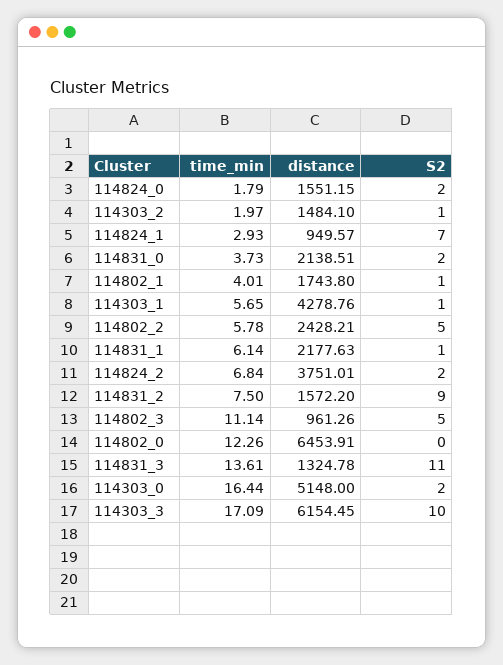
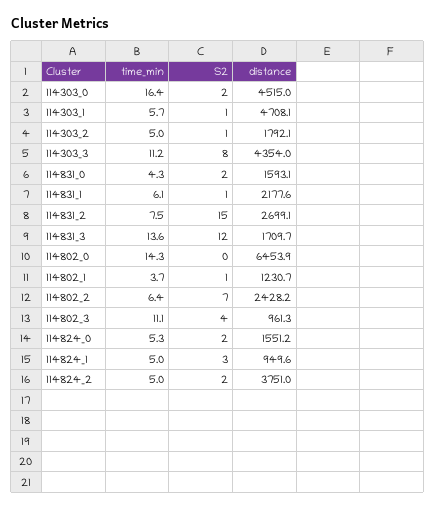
time_min, 114824_0: 1.79 -> 5.3
time_min, 114303_2: 1.97 -> 5
distance, 114303_2: 1484.1 -> 1792.1
time_min, 114824_1: 2.93 -> 5
S2, 114824_1: 7 -> 3
time_min, 114831_0: 3.73 -> 4.3
distance, 114831_0: 2138.51 -> 1593.1
time_min, 114802_1: 4.01 -> 3.7
distance, 114802_1: 1743.8 -> 1230.7
distance, 114303_1: 4278.76 -> 4708.1
time_min, 114802_2: 5.78 -> 6.4
S2, 114802_2: 5 -> 7
time_min, 114824_2: 6.84 -> 5
distance, 114831_2: 1572.2 -> 2699.1
S2, 114831_2: 9 -> 15
S2, 114802_3: 5 -> 4
time_min, 114802_0: 12.26 -> 14.3
distance, 114831_3: 1324.78 -> 1709.7
S2, 114831_3: 11 -> 12
distance, 114303_0: 5148 -> 4515
time_min, 114303_3: 17.09 -> 11.2
distance, 114303_3: 6154.45 -> 4354
S2, 114303_3: 10 -> 8

